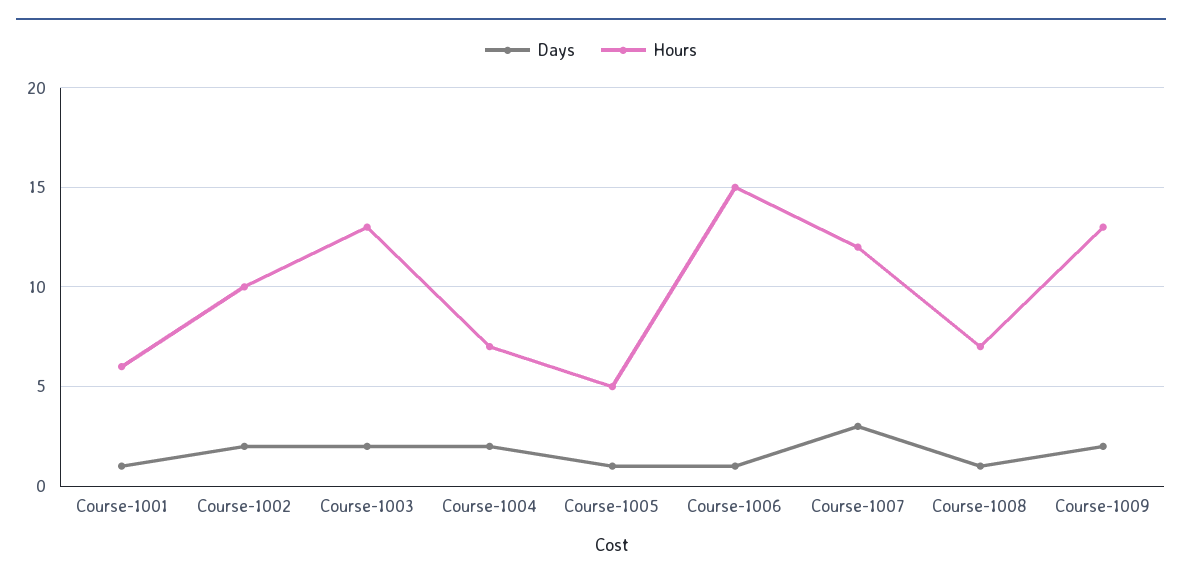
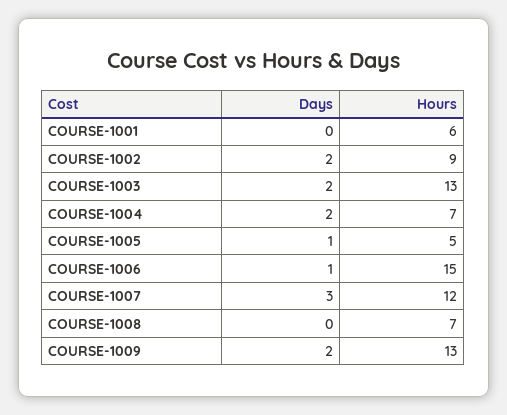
Days, Course-1001: 1 -> 0
Hours, Course-1002: 10 -> 9
Days, Course-1008: 1 -> 0

